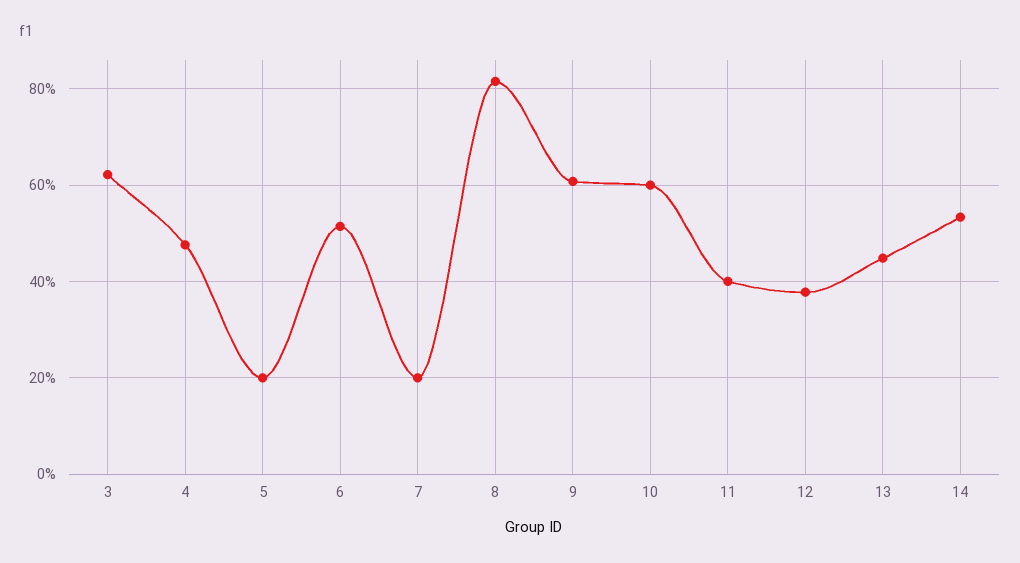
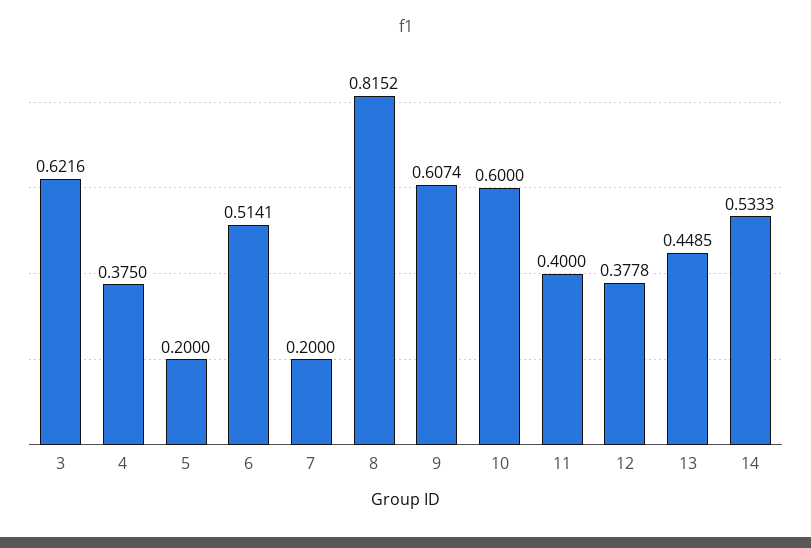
4: 0.48 -> 0.375

